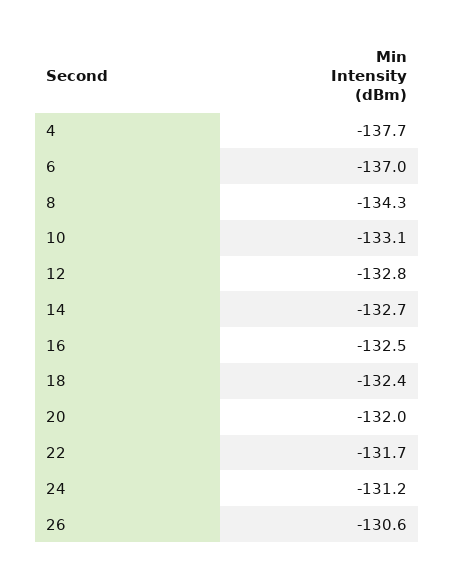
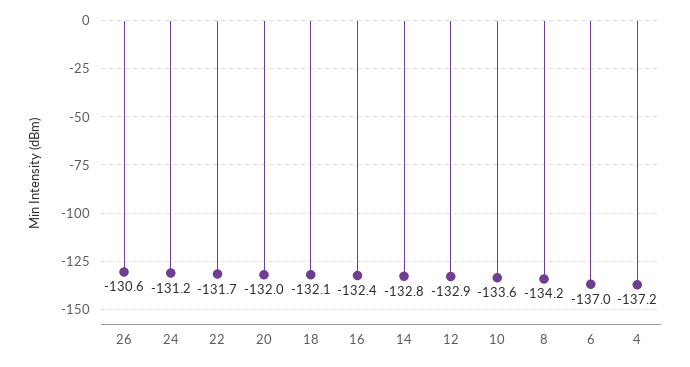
4: -137.7 -> -137.2
8: -134.3 -> -134.2
10: -133.1 -> -133.6
12: -132.8 -> -132.9
14: -132.7 -> -132.8
16: -132.5 -> -132.4
18: -132.4 -> -132.1

